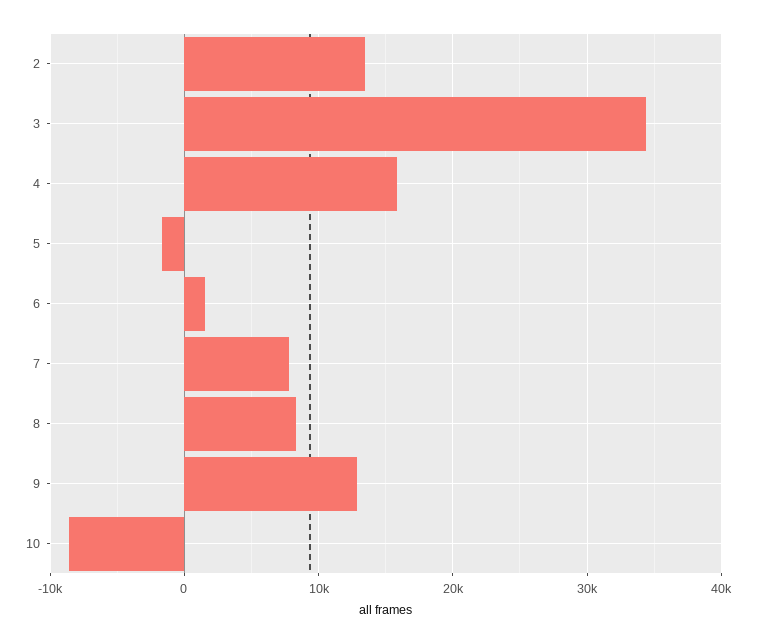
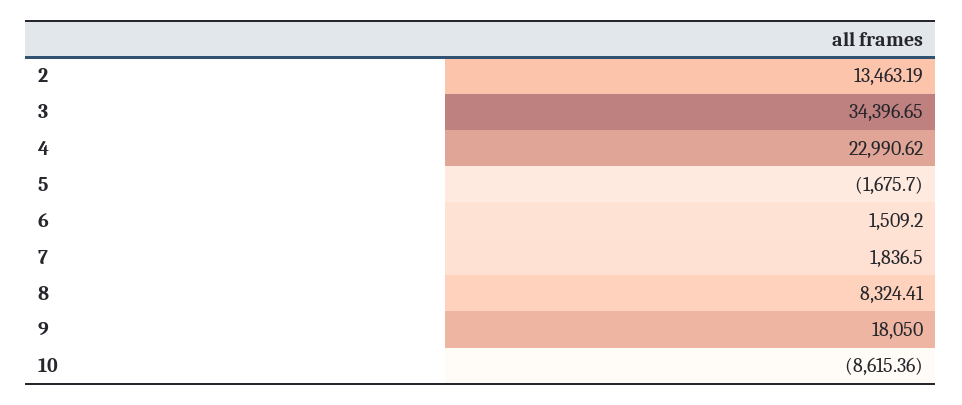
4: 16000 -> 22990.62
7: 8000 -> 1836.5
9: 13000 -> 18050

